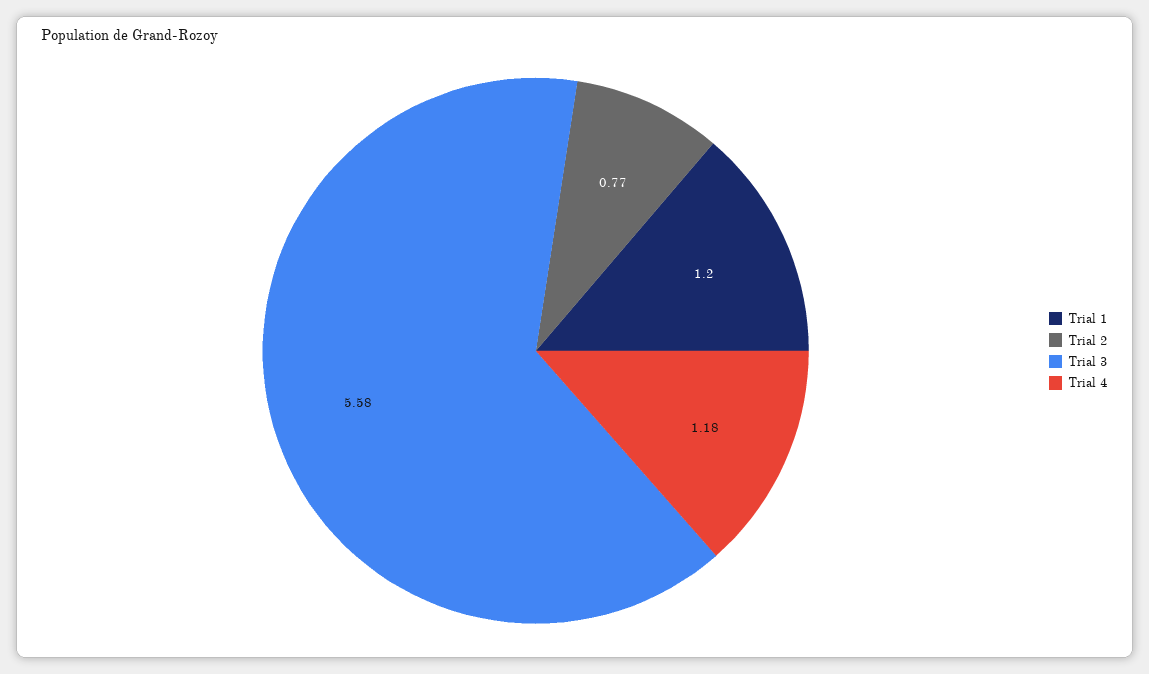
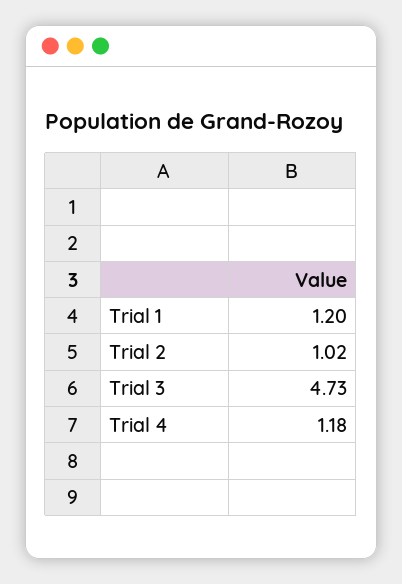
Trial 2: 0.77 -> 1.02
Trial 3: 5.58 -> 4.73

